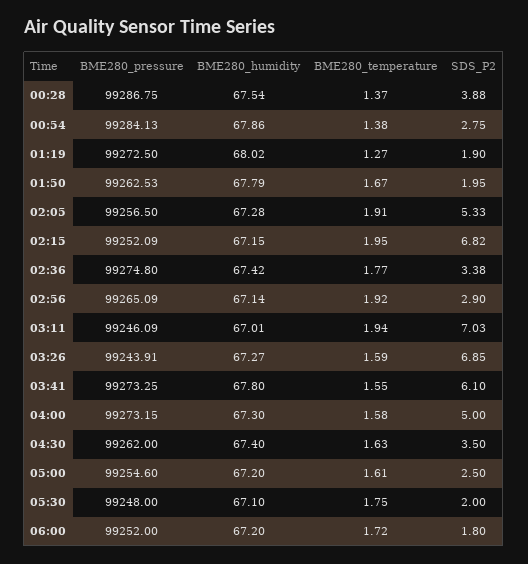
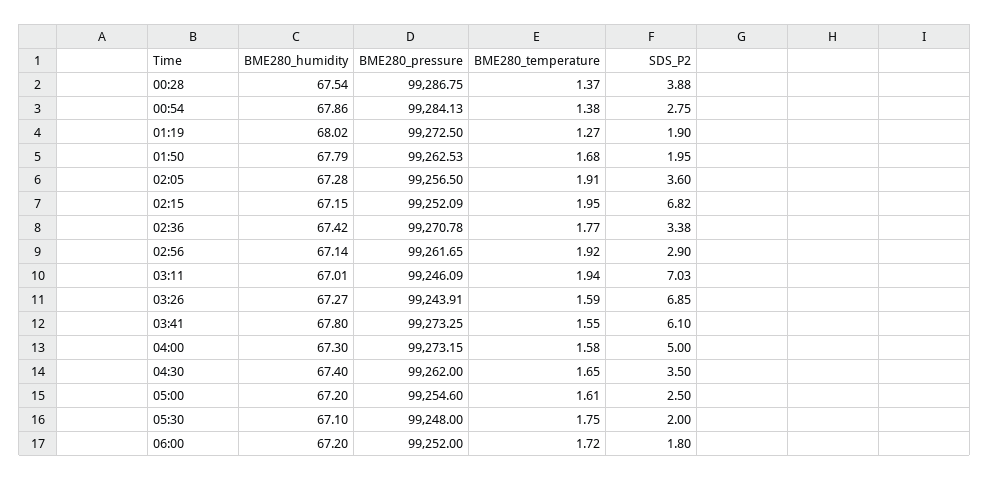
BME280_temperature, 01:50: 1.67 -> 1.68
SDS_P2, 02:05: 5.33 -> 3.6
BME280_pressure, 02:36: 99274.8 -> 99270.78
BME280_pressure, 02:56: 99265.09 -> 99261.65
BME280_temperature, 04:30: 1.63 -> 1.65

